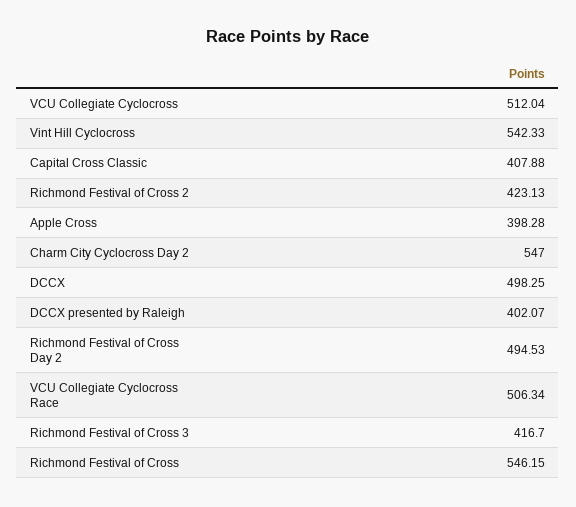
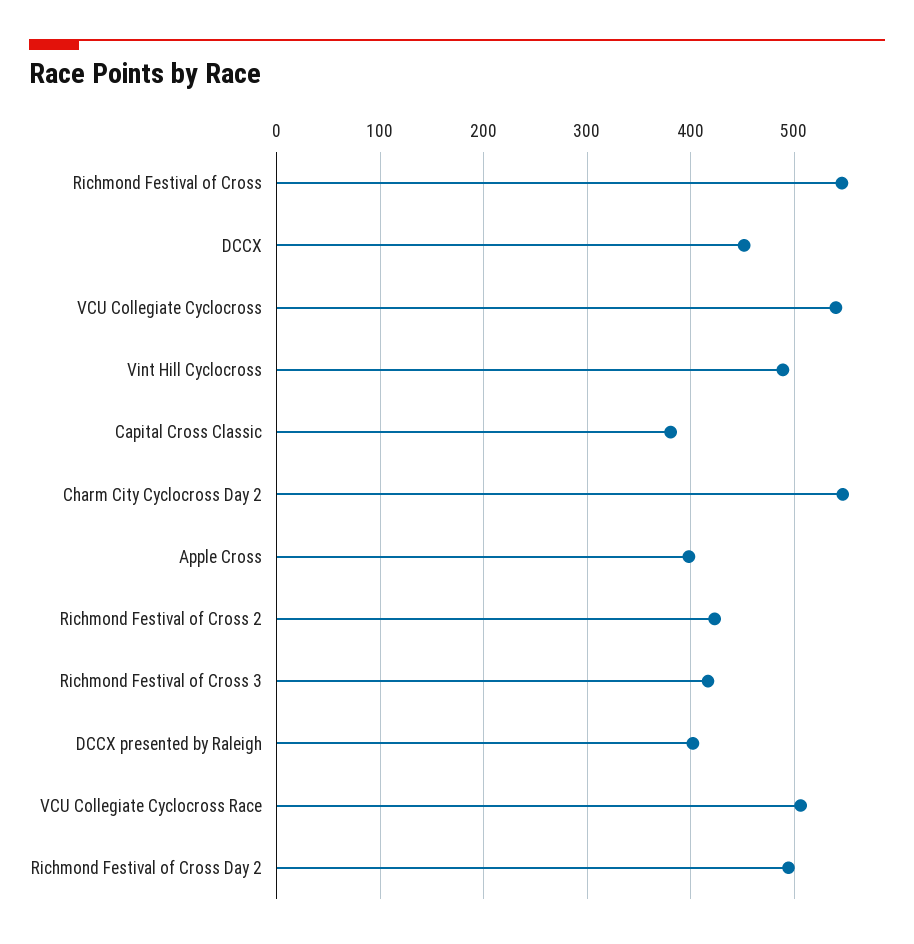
VCU Collegiate Cyclocross: 512.04 -> 540
Vint Hill Cyclocross: 542.33 -> 490
Capital Cross Classic: 407.88 -> 380
DCCX: 498.25 -> 450

